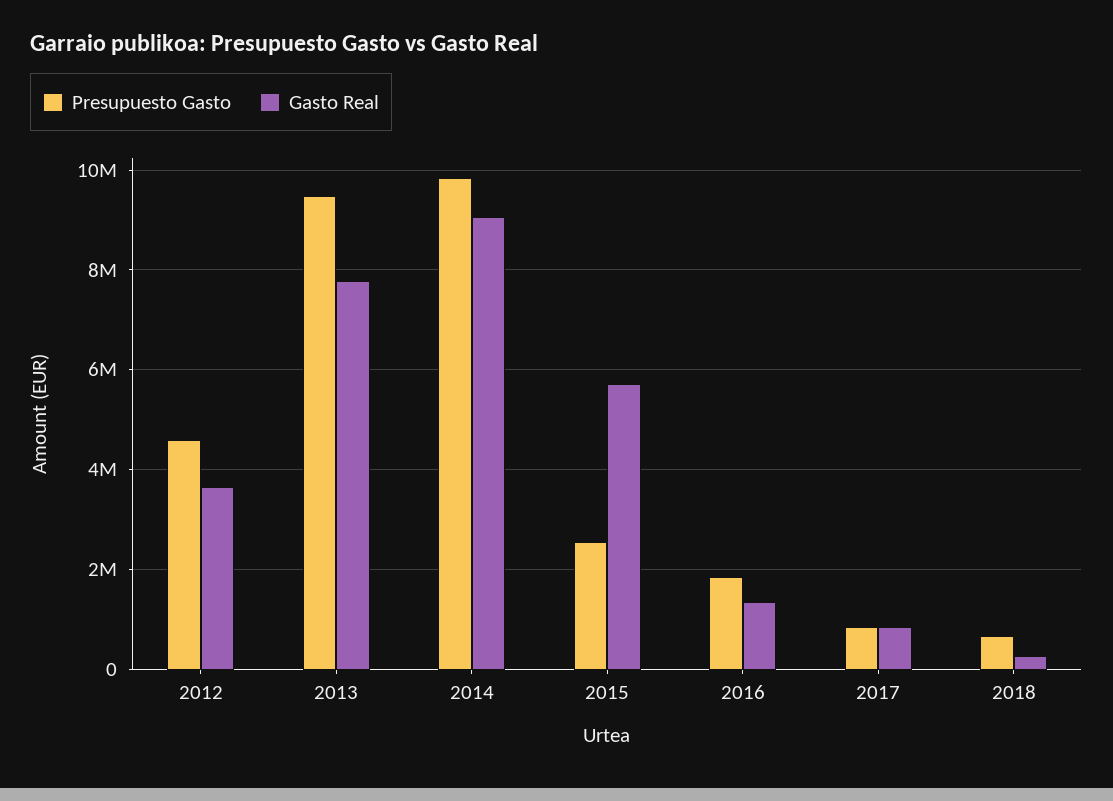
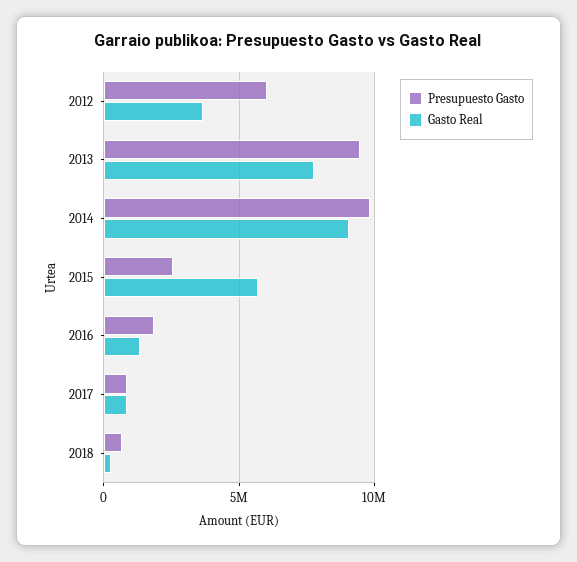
Presupuesto Gasto, 2012: 4600000 -> 6000000

